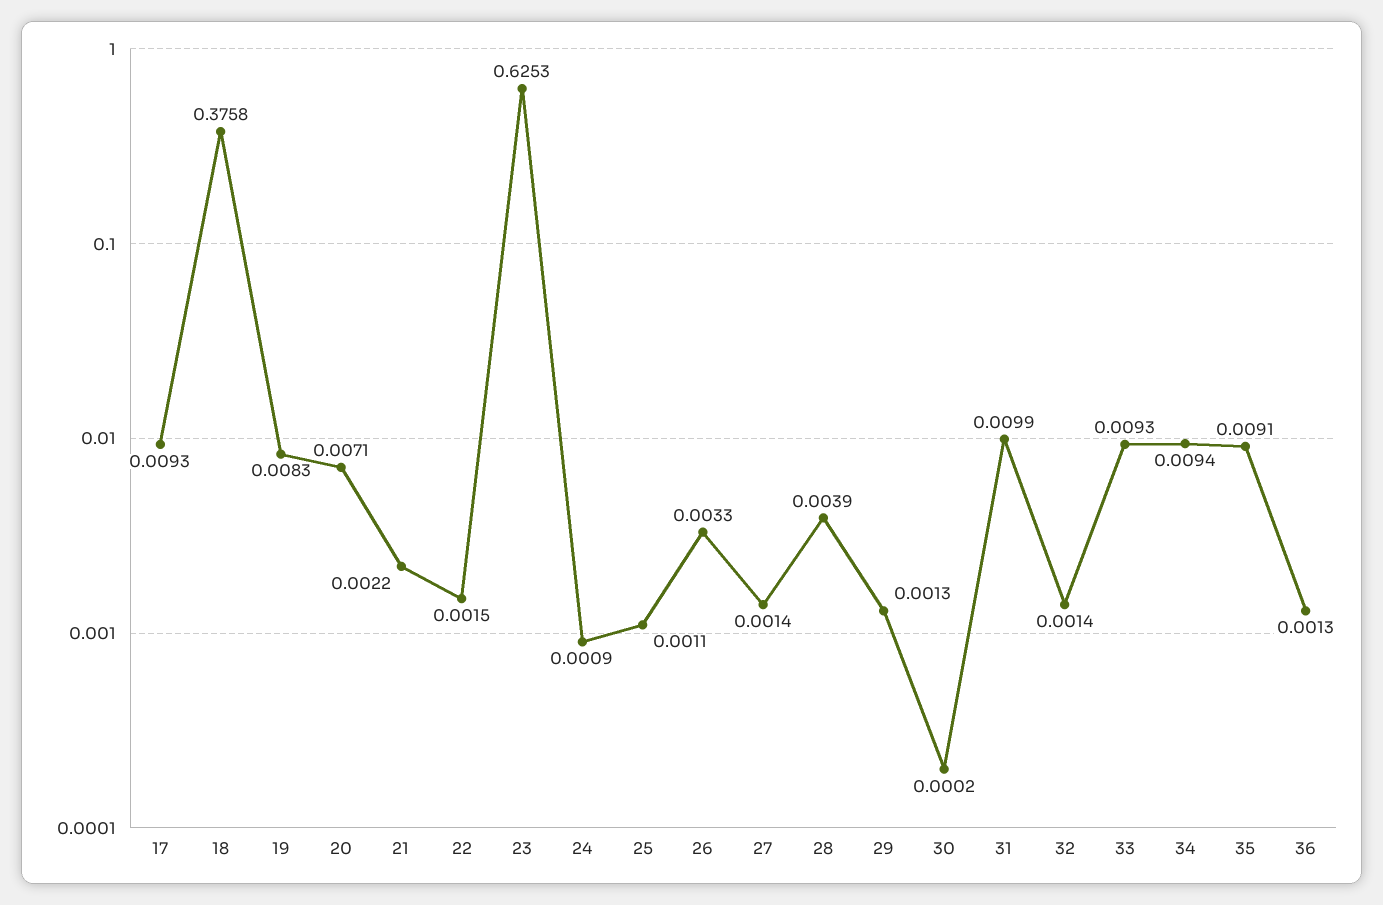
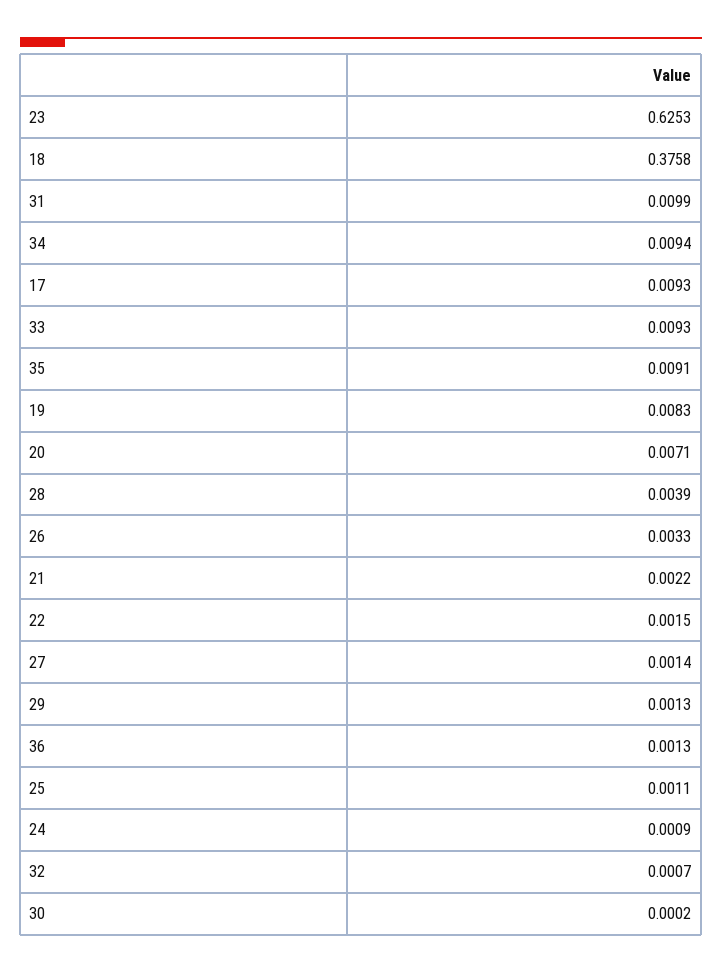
32: 0.0014 -> 0.0007

